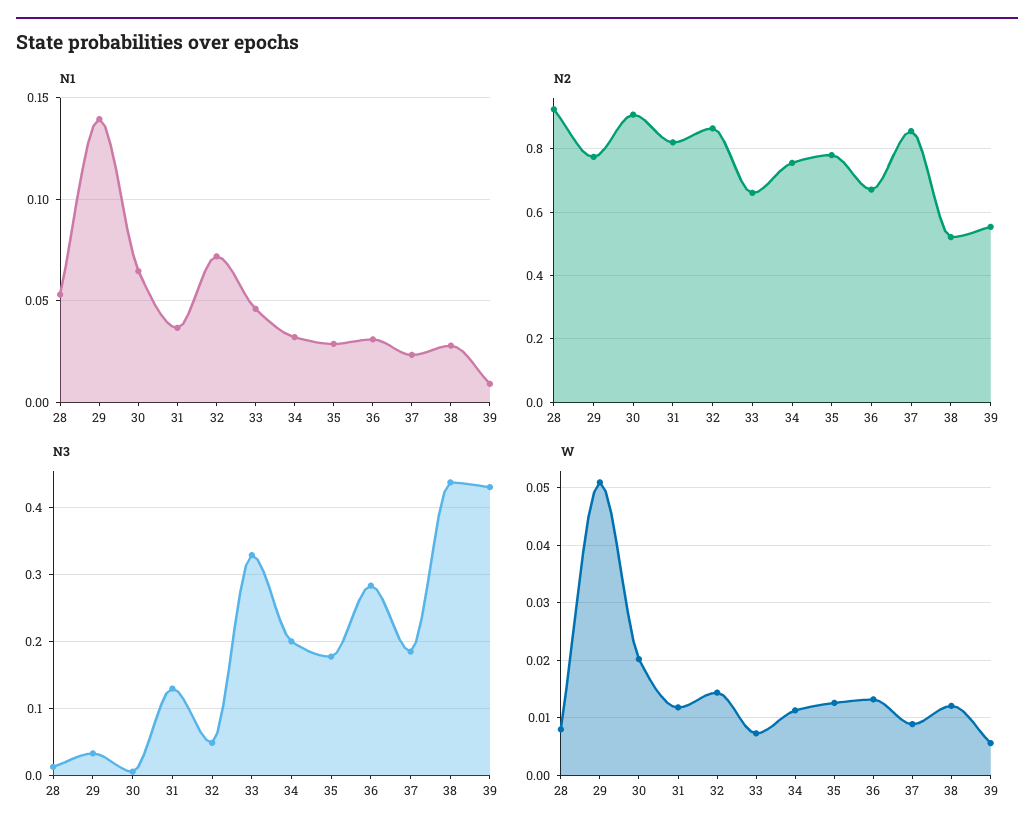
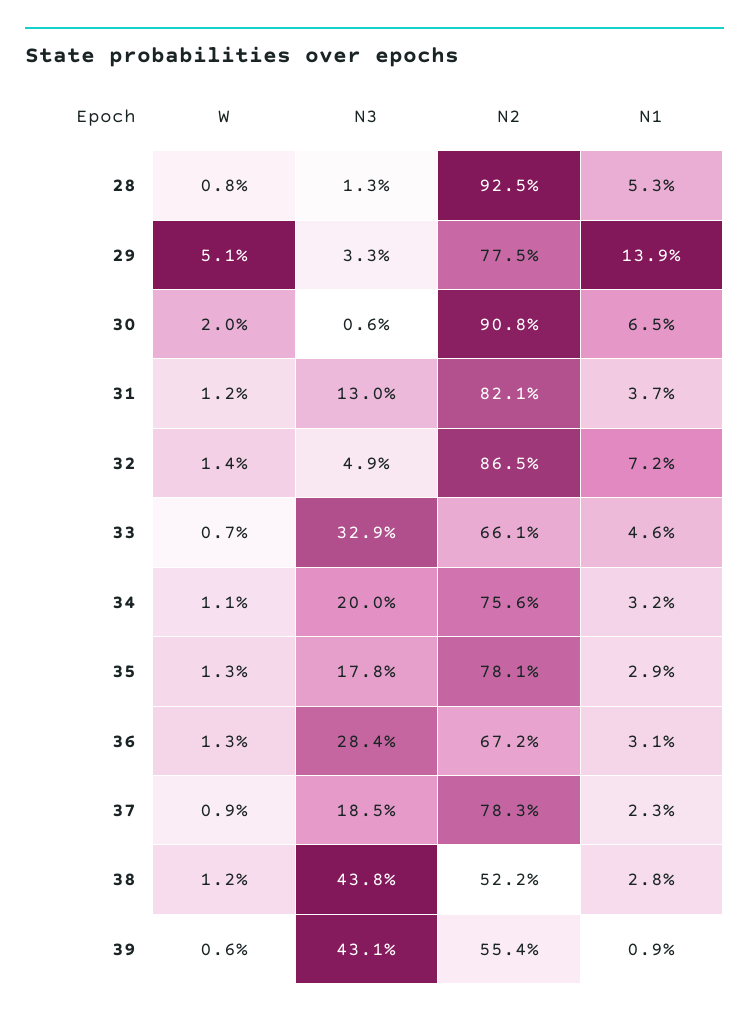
N2, 37: 0.86 -> 0.783

